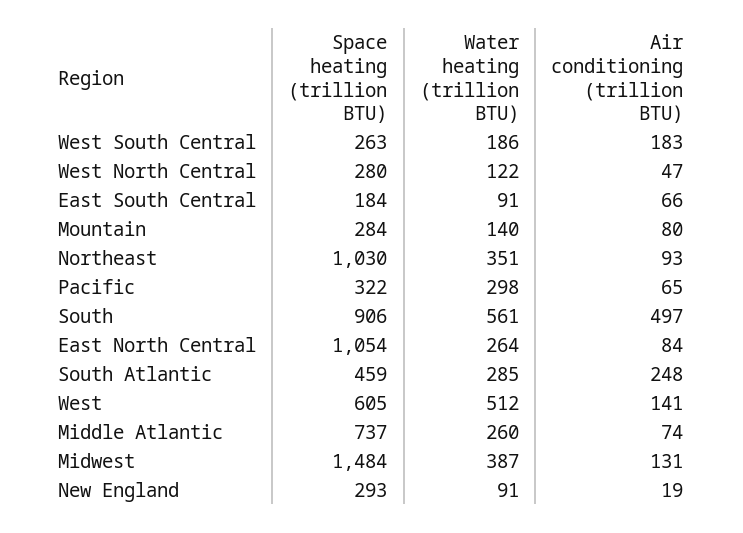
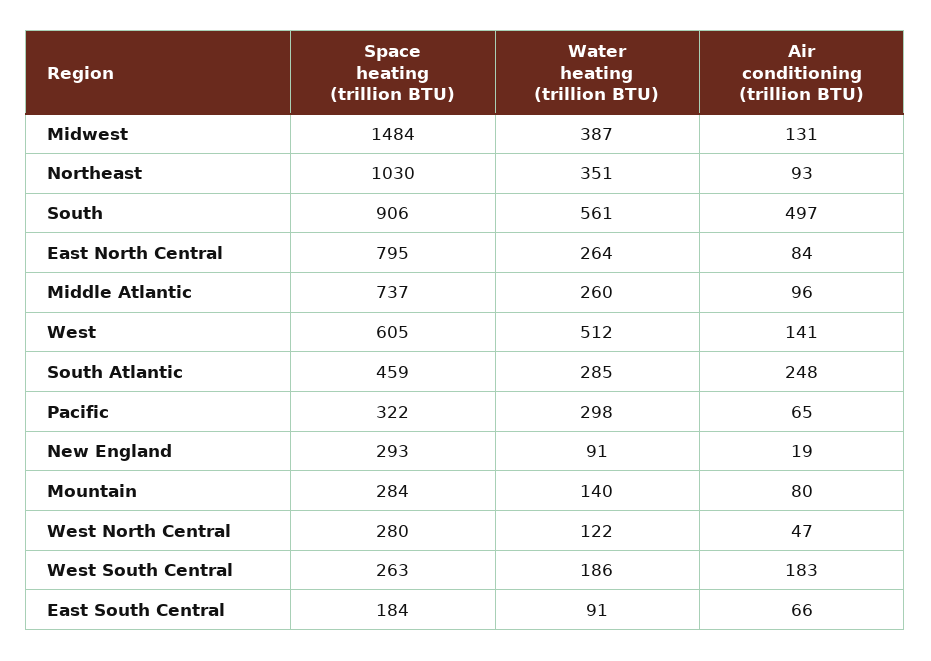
Space heating (trillion BTU), East North Central: 1054 -> 795
Air conditioning (trillion BTU), Middle Atlantic: 74 -> 96

